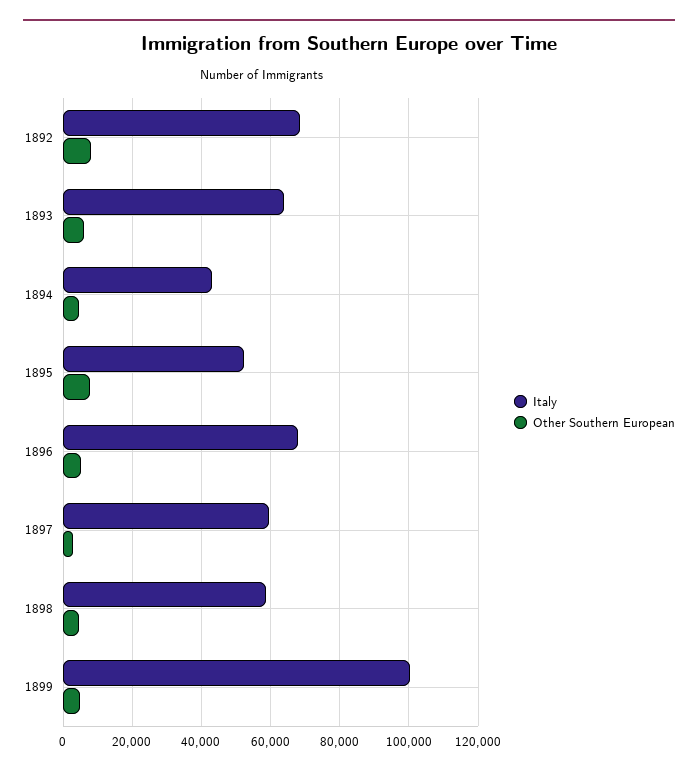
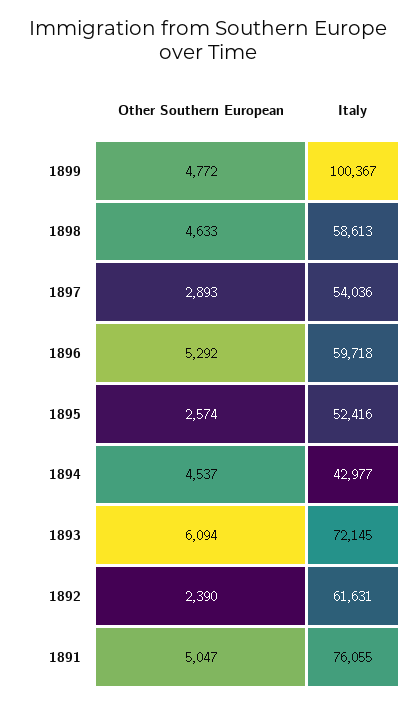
Italy, 1892: 68000 -> 61631
Other Southern European, 1892: 8000 -> 2390
Italy, 1893: 64000 -> 72145
Other Southern European, 1895: 8000 -> 2574
Italy, 1896: 68000 -> 59718
Italy, 1897: 60000 -> 54036
Other Southern European, 1891: none -> 5047
Italy, 1891: none -> 76055

